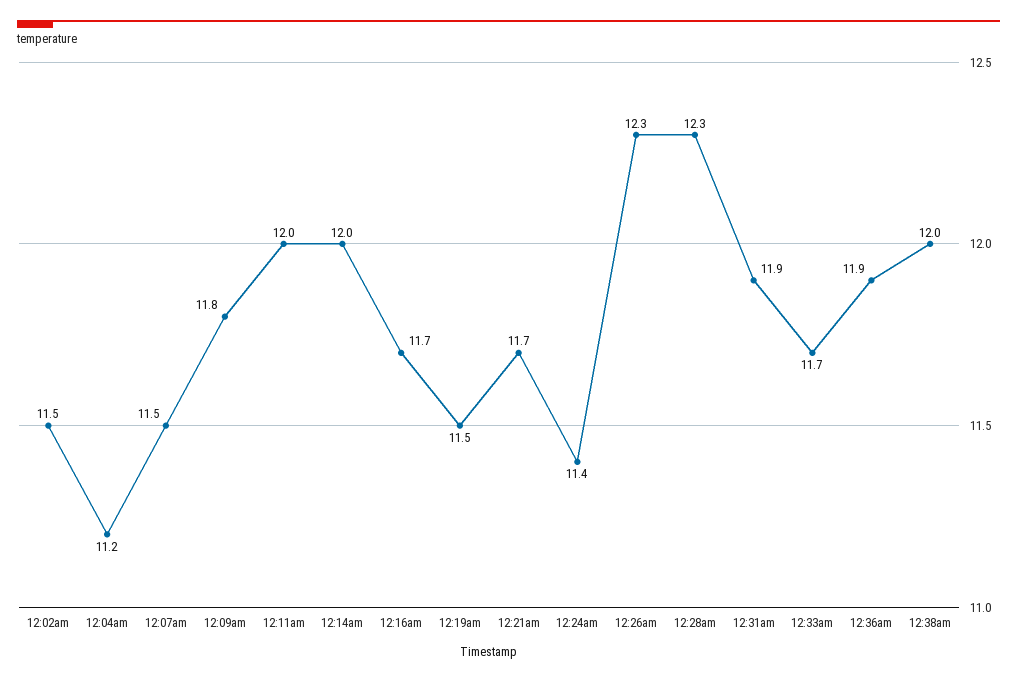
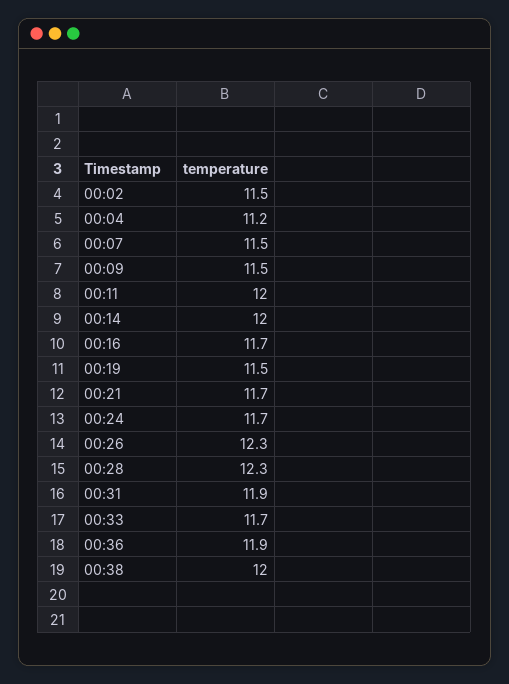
12:09am: 11.8 -> 11.5
12:24am: 11.4 -> 11.7

